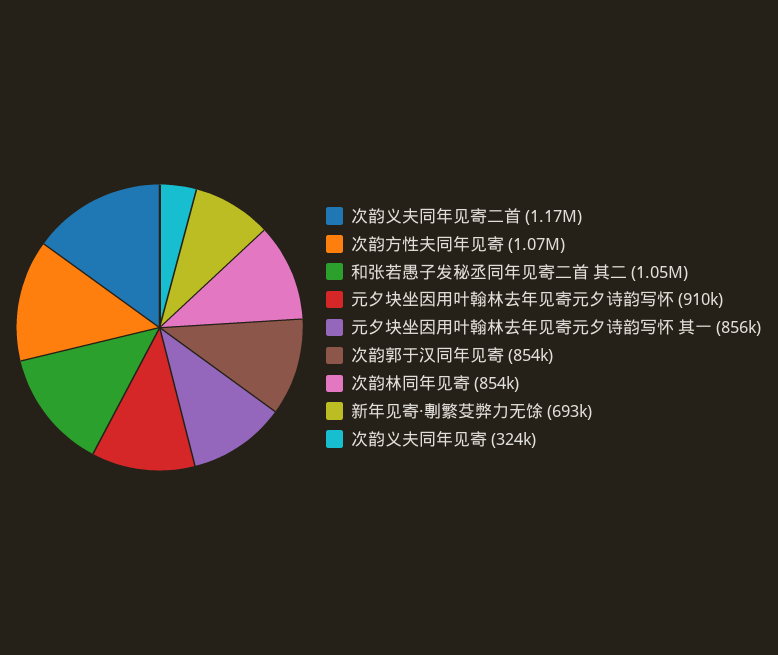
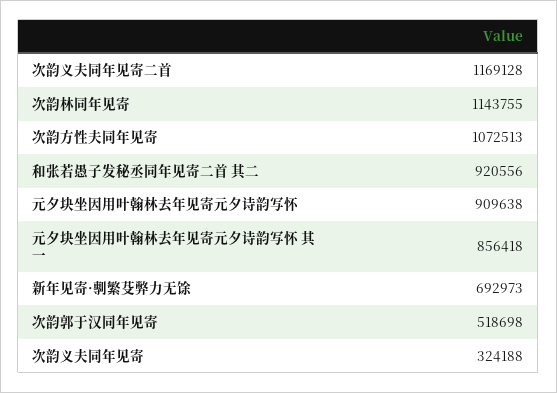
和张若愚子发秘丞同年见寄二首 其二: 1050000 -> 920556
次韵郭于汉同年见寄: 854000 -> 518698
次韵林同年见寄: 854000 -> 1143755

